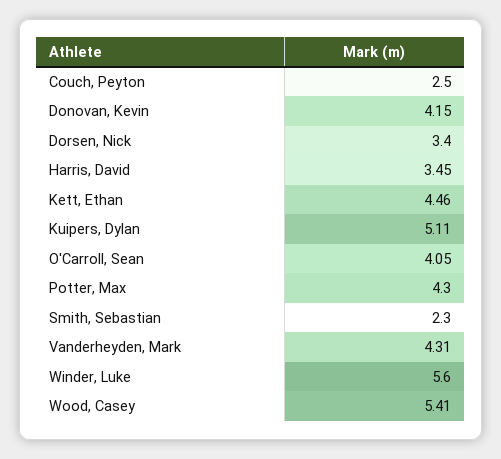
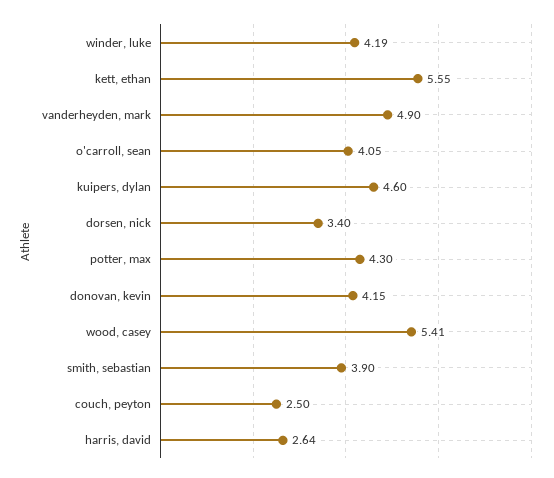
Harris, David: 3.45 -> 2.64
Kett, Ethan: 4.46 -> 5.55
Kuipers, Dylan: 5.11 -> 4.6
Smith, Sebastian: 2.3 -> 3.9
Vanderheyden, Mark: 4.31 -> 4.9
Winder, Luke: 5.6 -> 4.19

